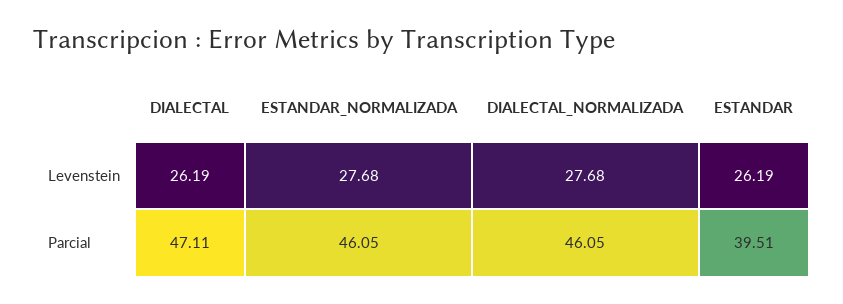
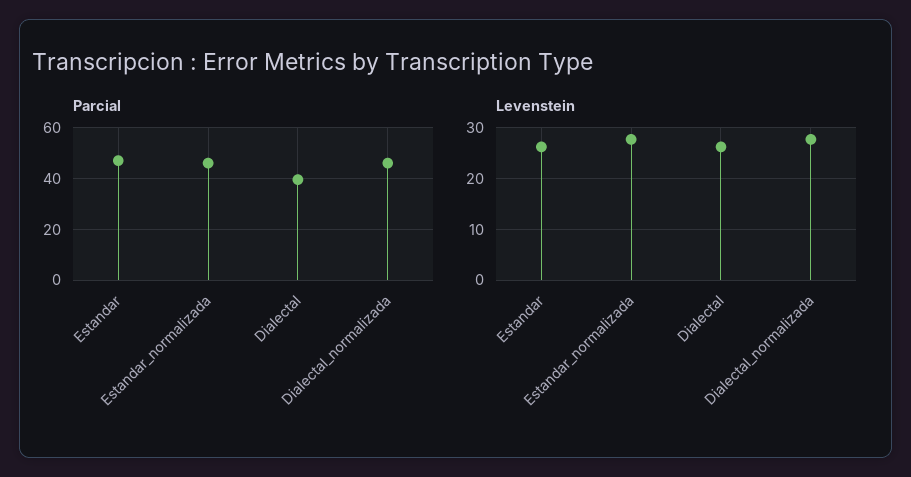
Parcial, DIALECTAL: 47.11 -> 40
Parcial, ESTANDAR: 39.51 -> 47.5

